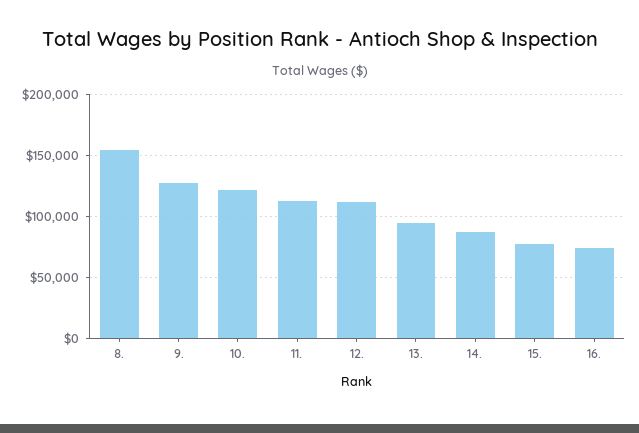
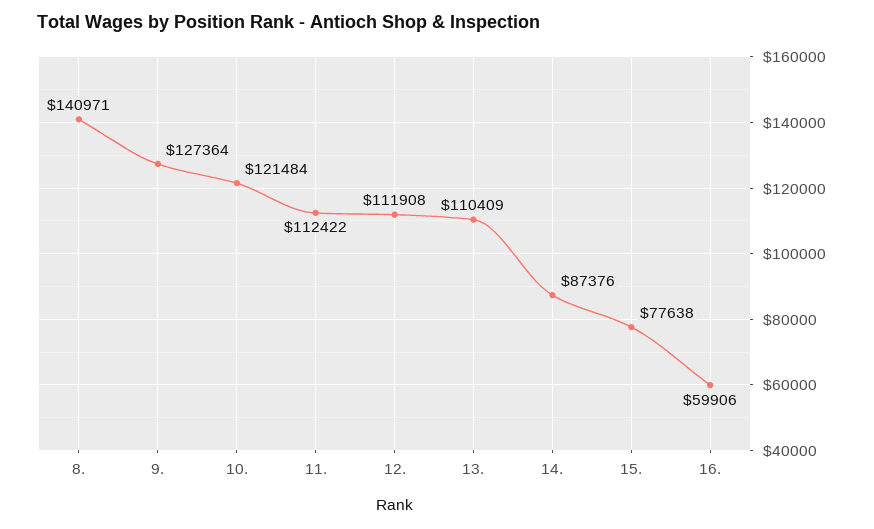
8.: 155000 -> 140971
13.: 95000 -> 110409
16.: 75000 -> 59906

